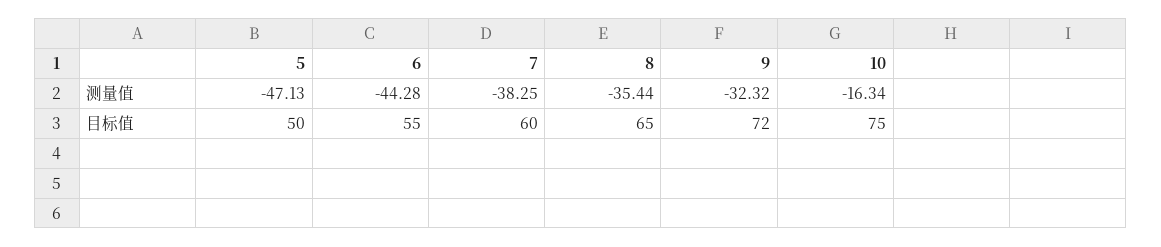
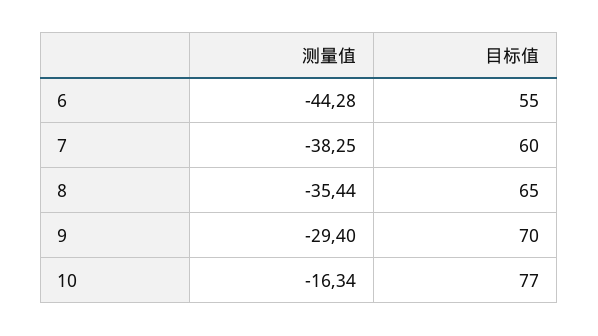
5, 测量值: -47.13 -> none
9, 测量值: -32.32 -> -29.4
5, 目标值: 50 -> none
9, 目标值: 72 -> 70
10, 目标值: 75 -> 77

